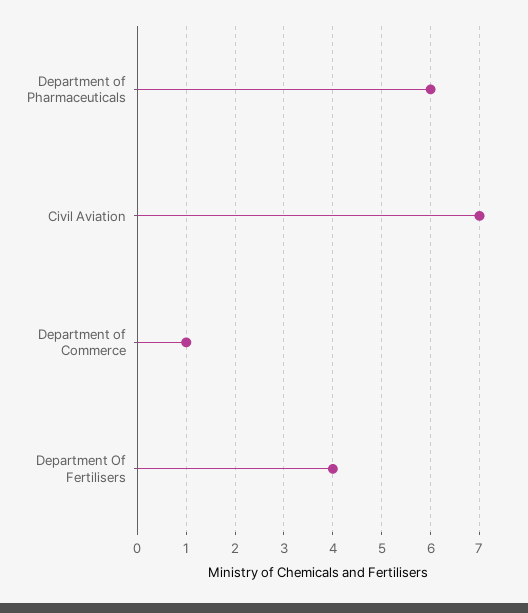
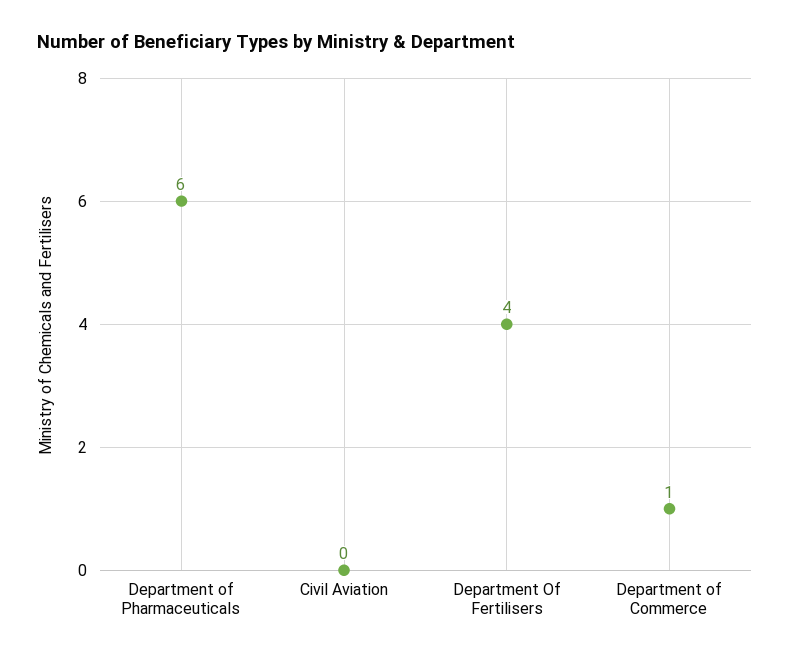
Civil Aviation: 7 -> 0

